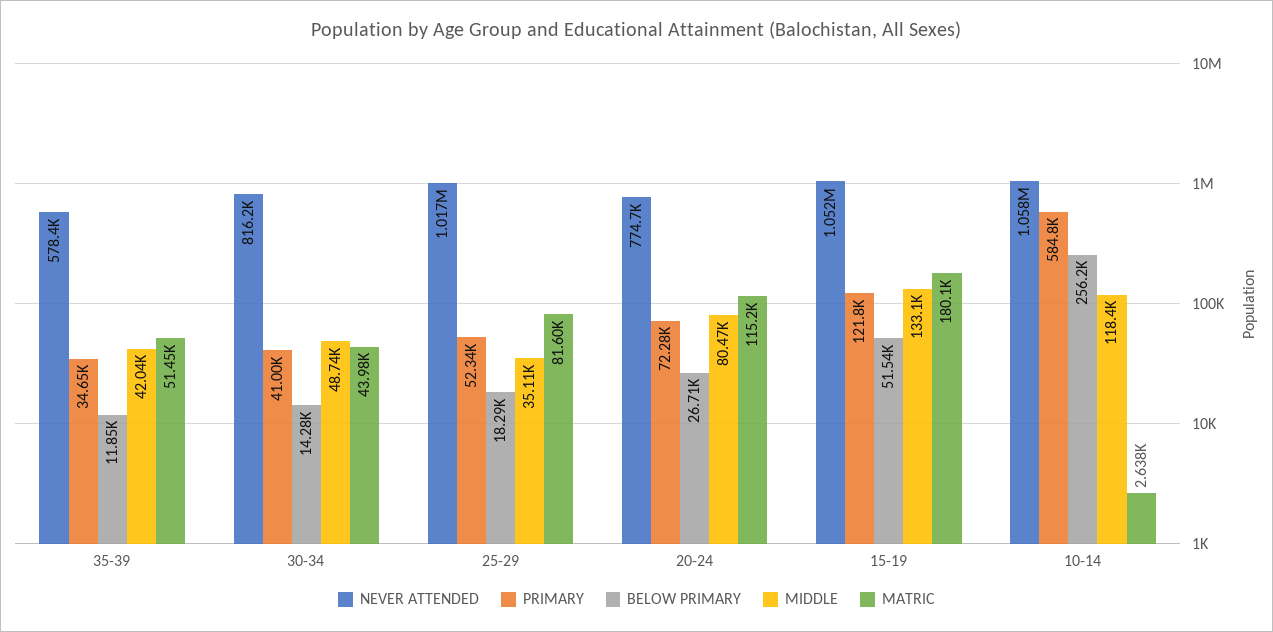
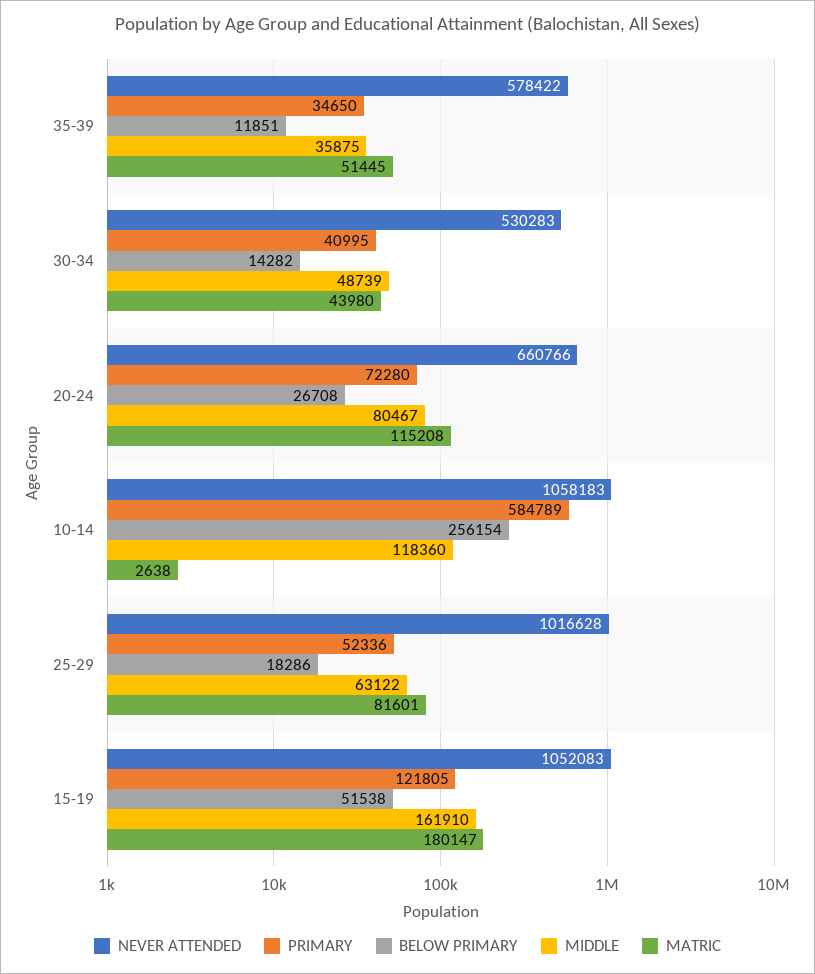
MIDDLE, 35-39: 42040 -> 35875
NEVER ATTENDED, 30-34: 816200 -> 530283
MIDDLE, 25-29: 35110 -> 63122
NEVER ATTENDED, 20-24: 774700 -> 660766
MIDDLE, 15-19: 133100 -> 161910

